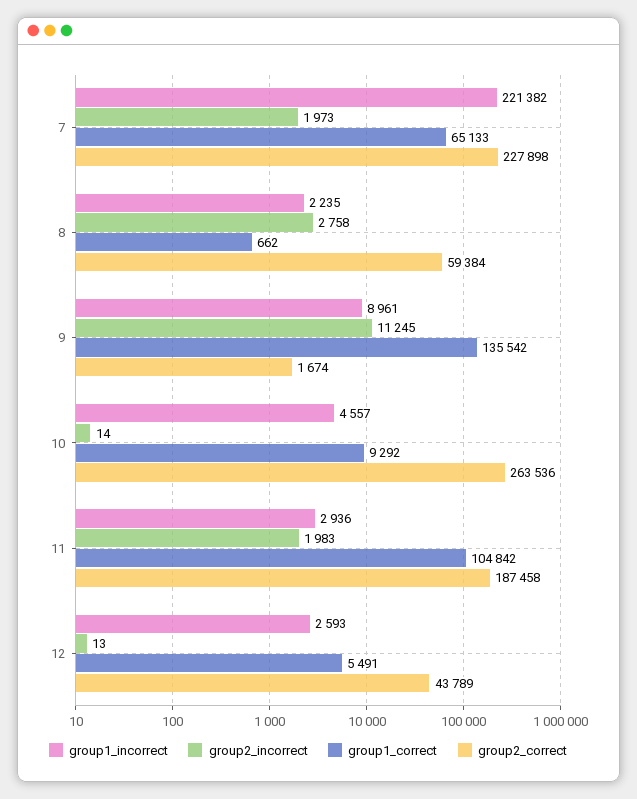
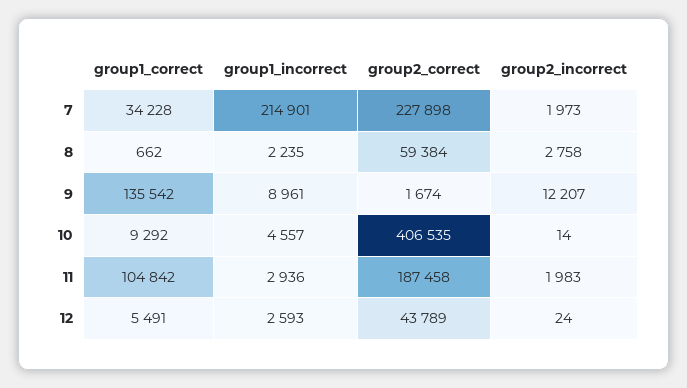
group1_incorrect, 7: 221382 -> 214901
group1_correct, 7: 65133 -> 34228
group2_incorrect, 9: 11245 -> 12207
group2_correct, 10: 263536 -> 406535
group2_incorrect, 12: 13 -> 24

